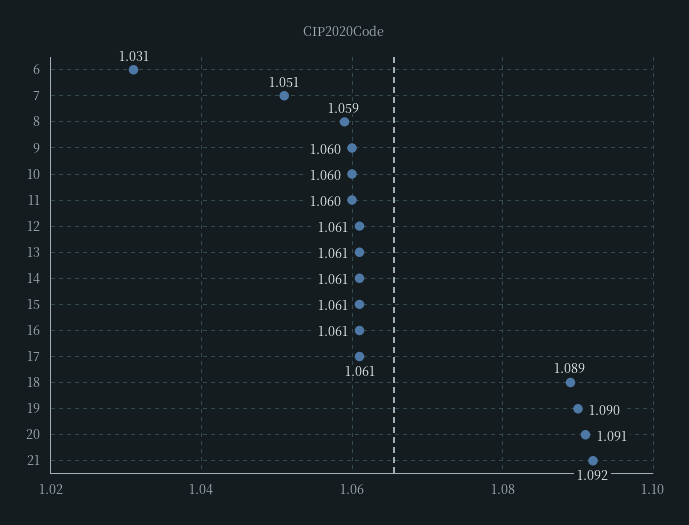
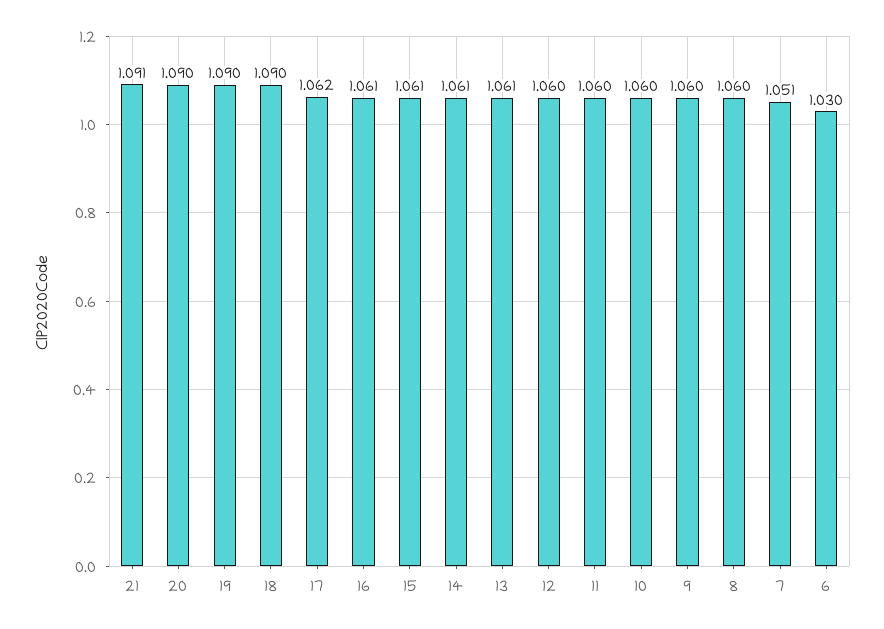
6: 1.031 -> 1.03
8: 1.059 -> 1.06
12: 1.061 -> 1.06
17: 1.061 -> 1.062
18: 1.089 -> 1.09
20: 1.091 -> 1.09
21: 1.092 -> 1.091

